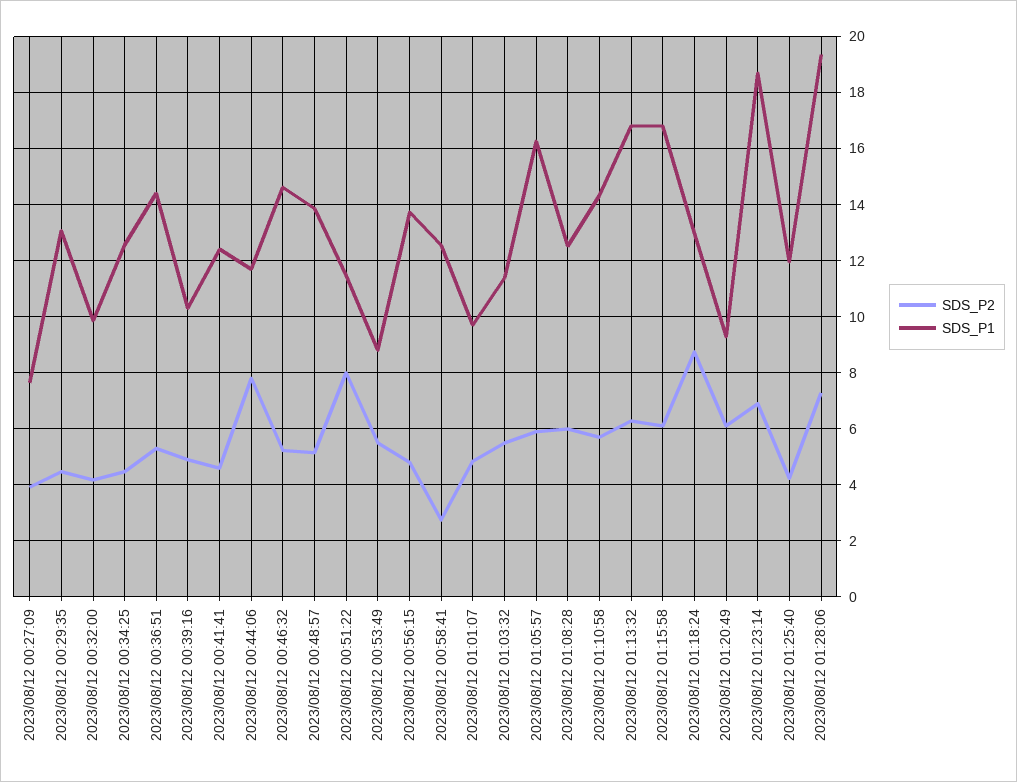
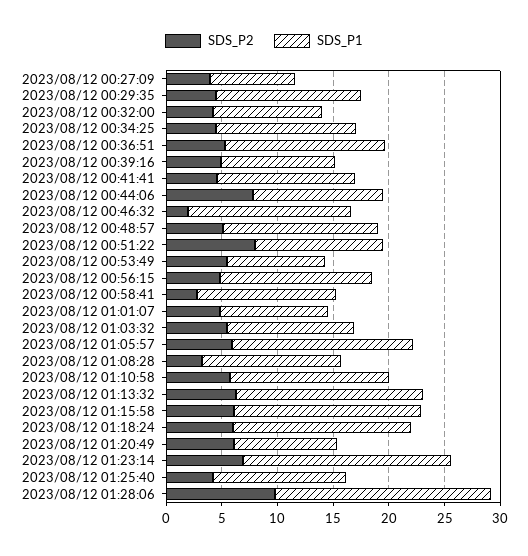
SDS_P2, 2023/08/12 00:46:32: 5.25 -> 2
SDS_P2, 2023/08/12 01:08:28: 6 -> 3
SDS_P2, 2023/08/12 01:18:24: 8.75 -> 6
SDS_P1, 2023/08/12 01:18:24: 13 -> 16
SDS_P2, 2023/08/12 01:28:06: 7.25 -> 10

